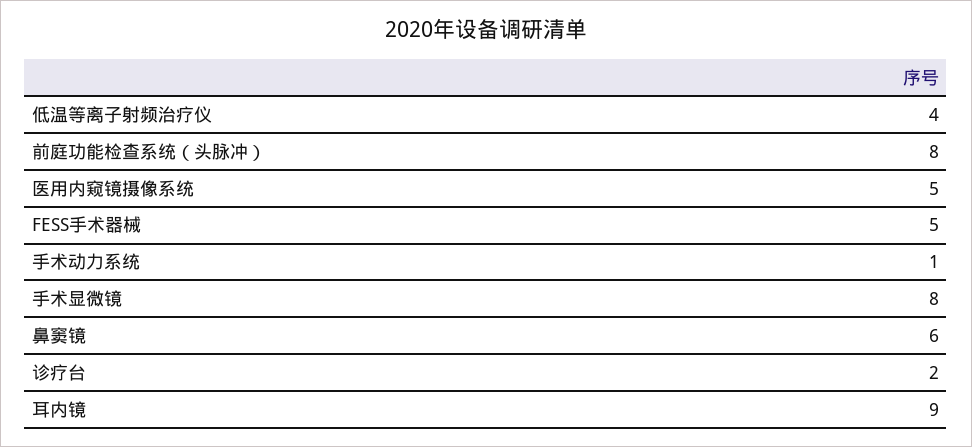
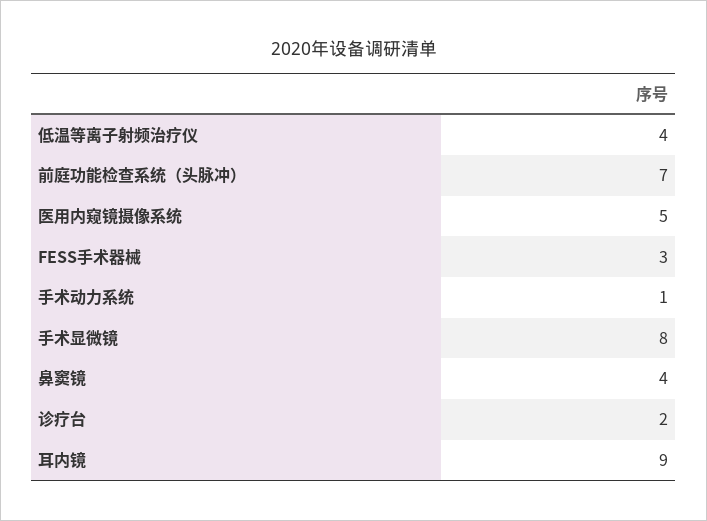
前庭功能检查系统（头脉冲）: 8 -> 7
FESS手术器械: 5 -> 3
鼻窦镜: 6 -> 4

